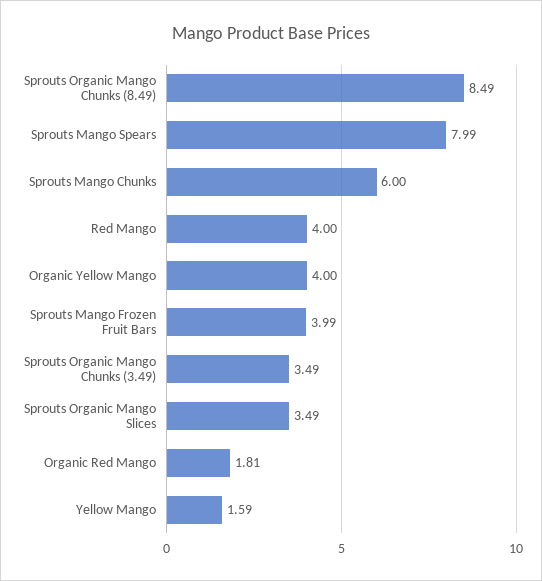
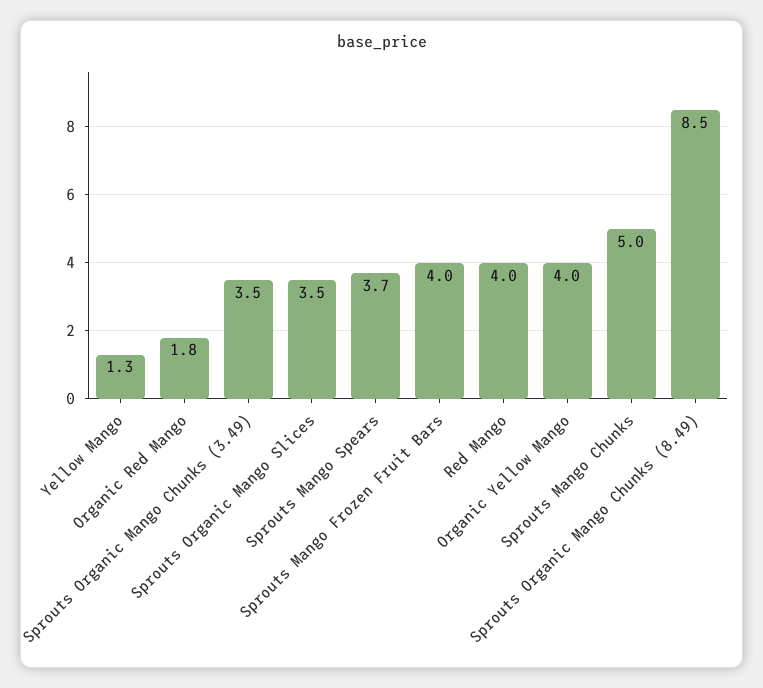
Sprouts Mango Spears: 7.99 -> 3.7
Sprouts Mango Chunks: 6 -> 5
Yellow Mango: 1.59 -> 1.3

